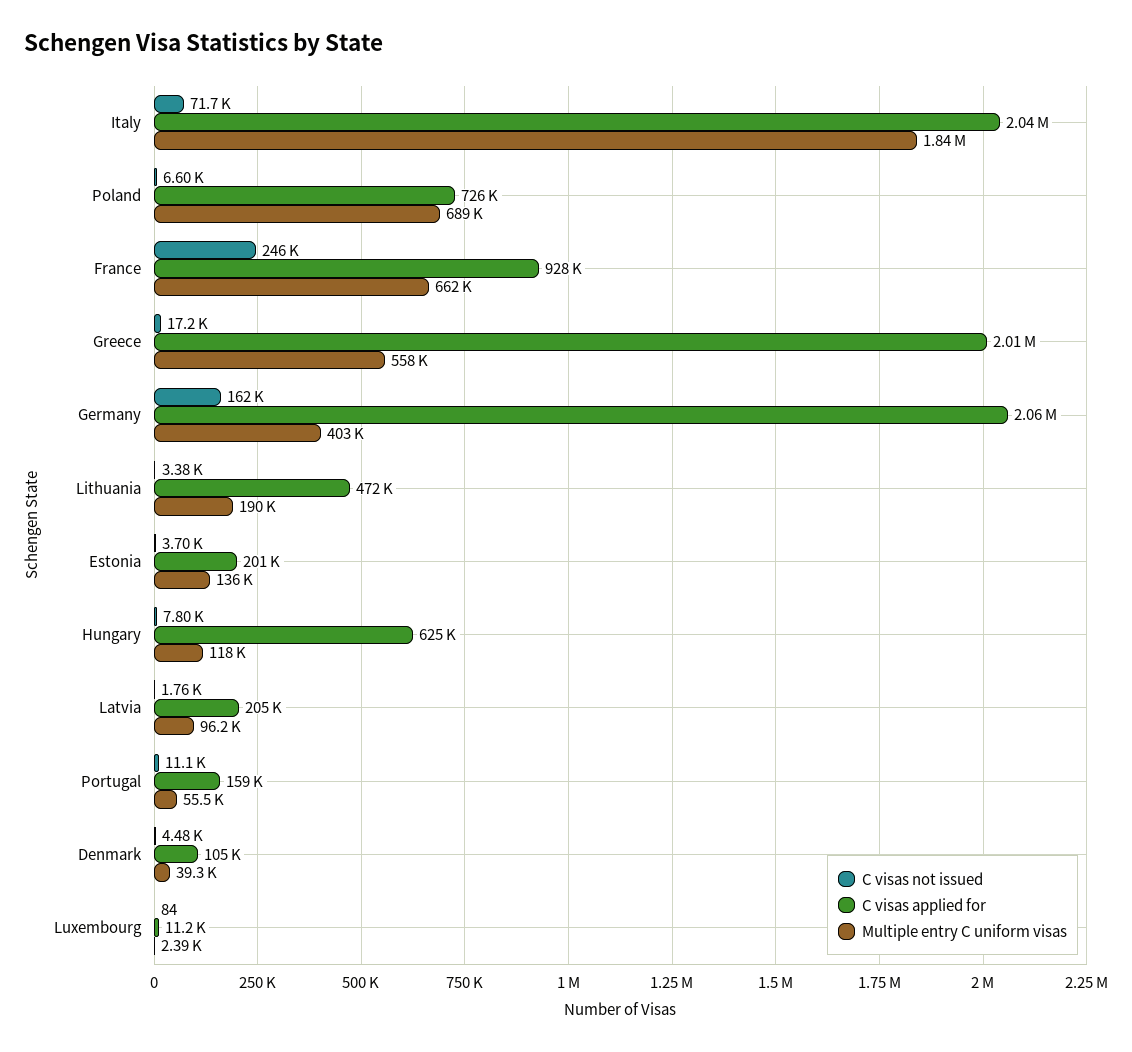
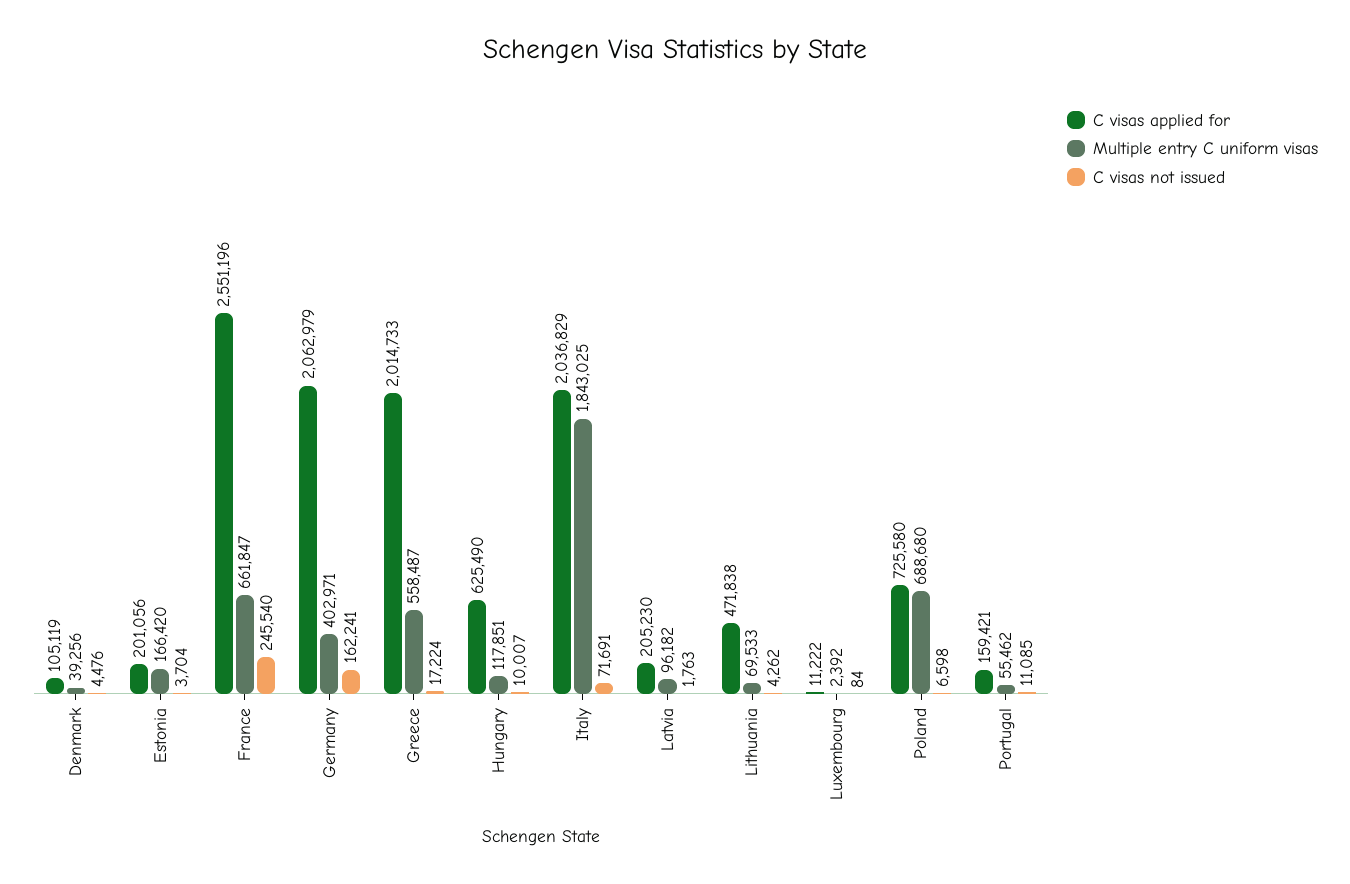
C visas applied for, France: 928000 -> 2551196
C visas not issued, Lithuania: 3380 -> 4262
Multiple entry C uniform visas, Lithuania: 190000 -> 69533
Multiple entry C uniform visas, Estonia: 136000 -> 166420
C visas not issued, Hungary: 7800 -> 10007

